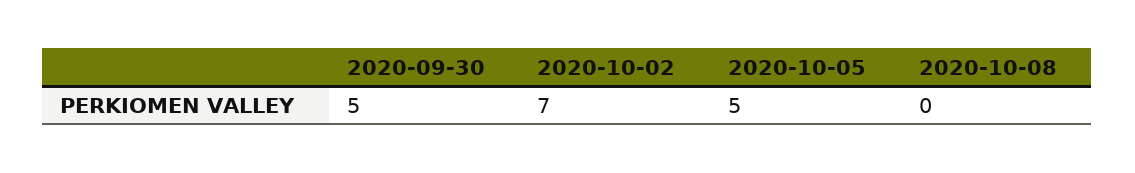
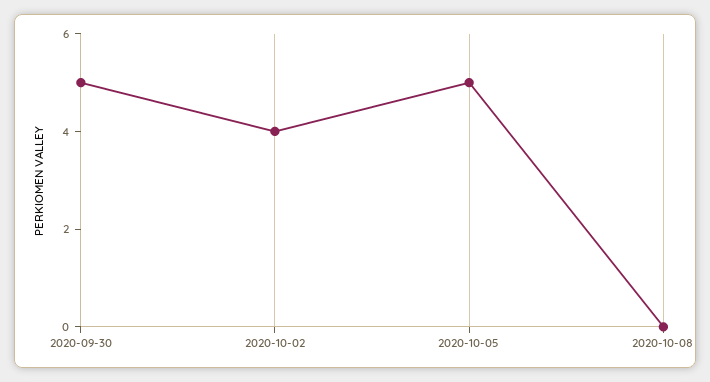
2020-10-02: 7 -> 4

